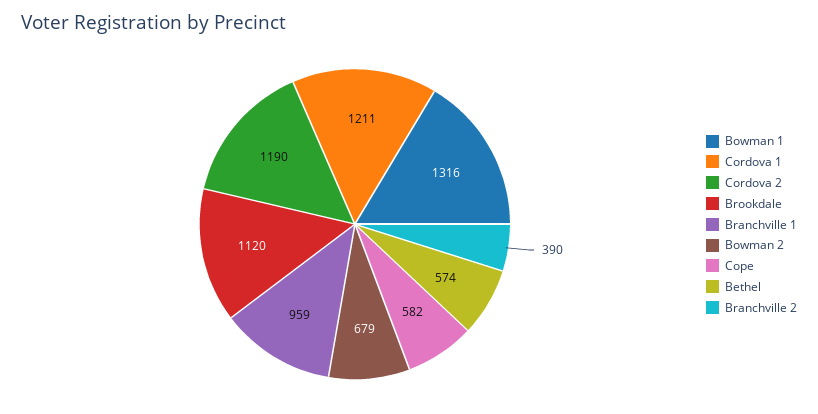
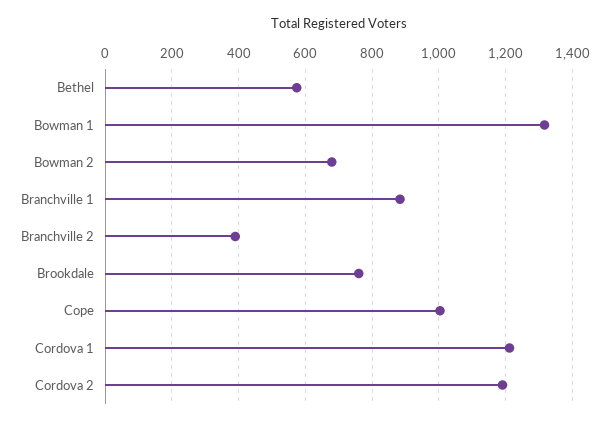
Brookdale: 1120 -> 760
Branchville 1: 959 -> 880
Cope: 582 -> 1000

